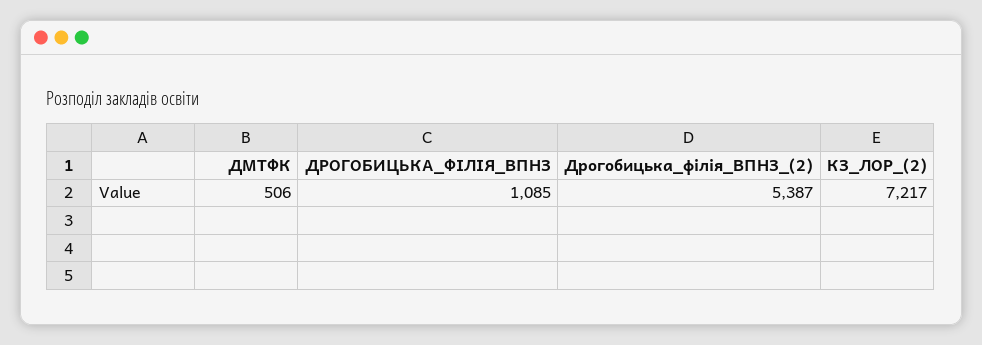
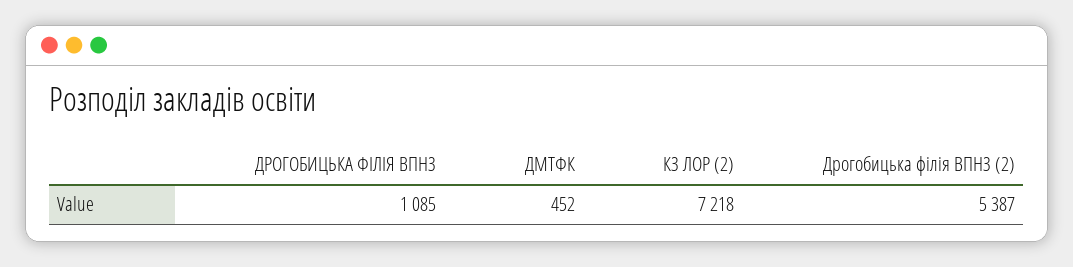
ДМТФК: 506 -> 452
КЗ_ЛОР_(2): 7217 -> 7218

